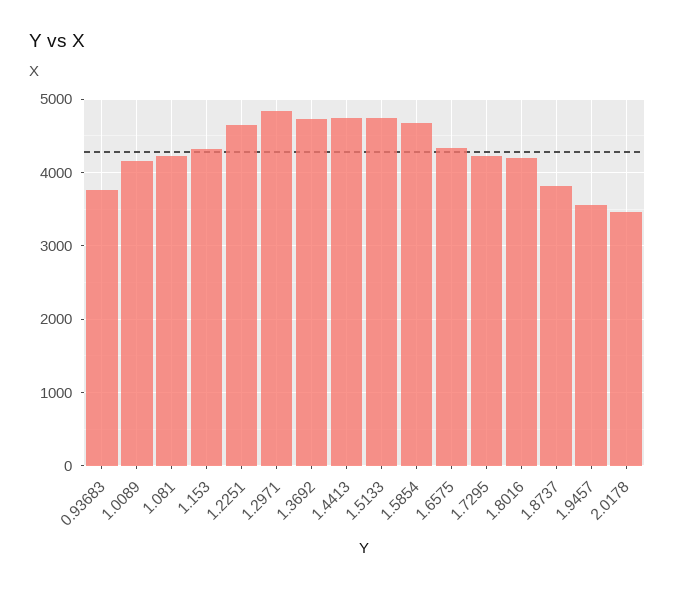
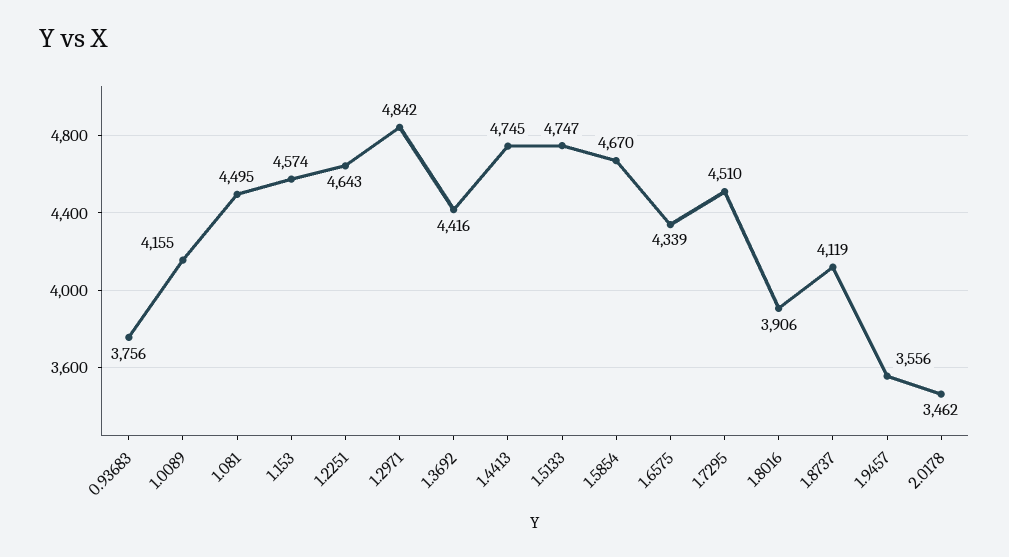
1.081: 4200 -> 4495
1.153: 4300 -> 4574
1.3692: 4700 -> 4416
1.7295: 4200 -> 4510
1.8016: 4200 -> 3906
1.8737: 3800 -> 4119

